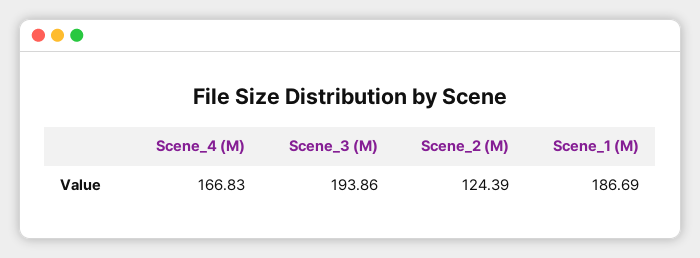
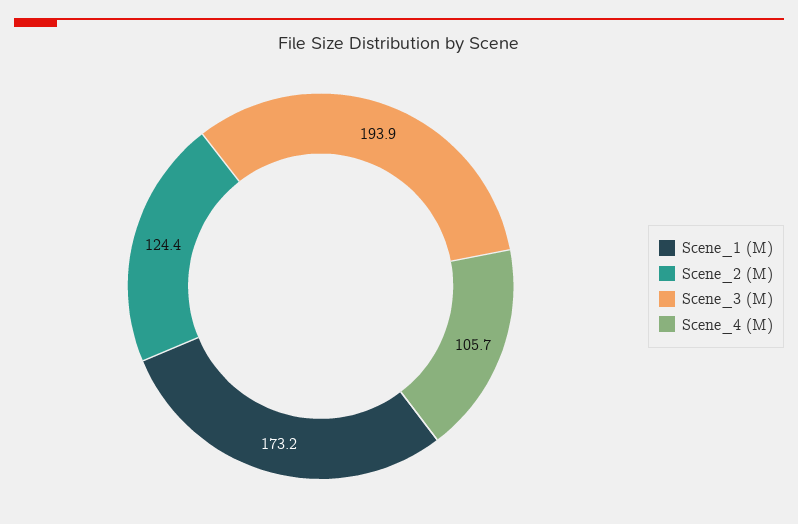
Scene_4 (M): 166.83 -> 105.7
Scene_1 (M): 186.69 -> 173.2

